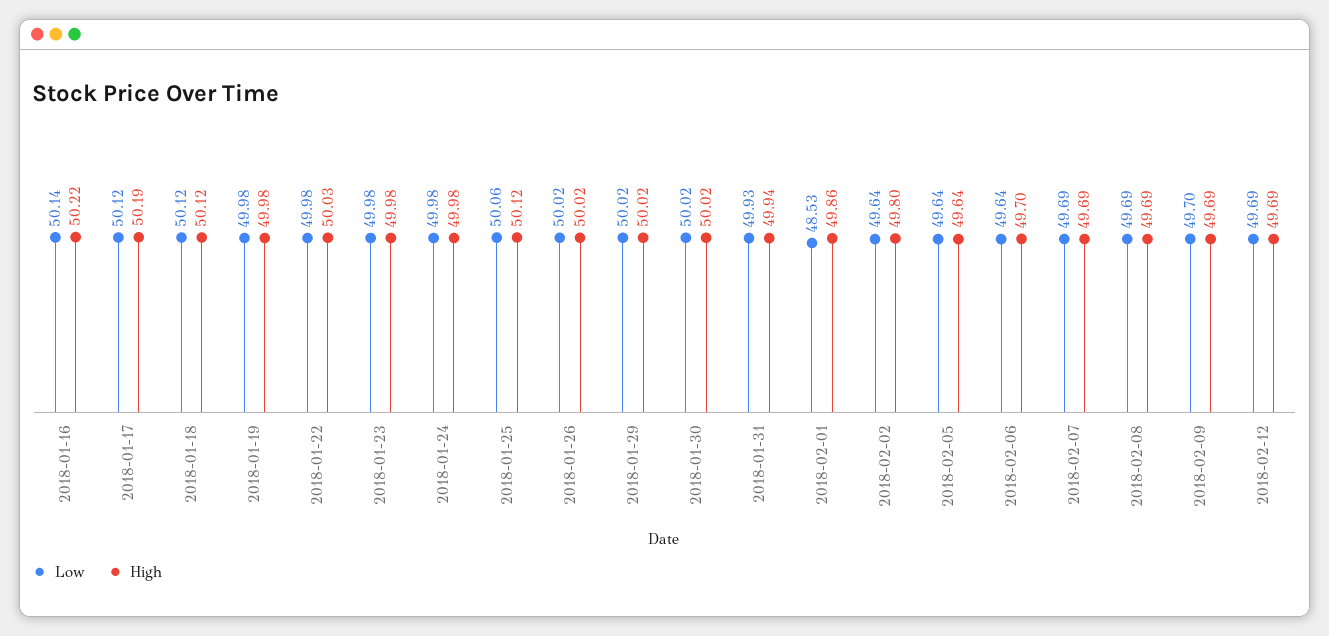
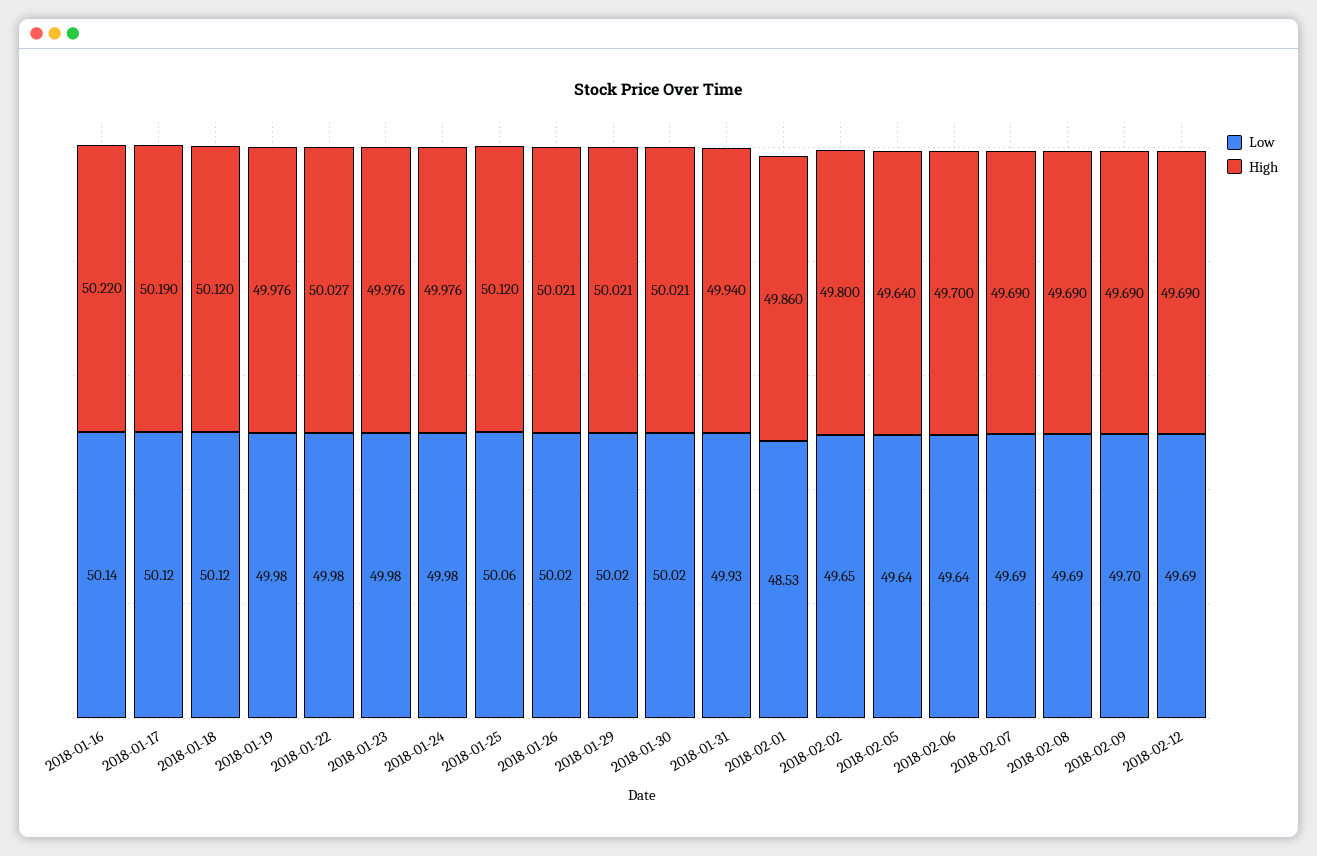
Low, 2018-02-02: 49.64 -> 49.65

